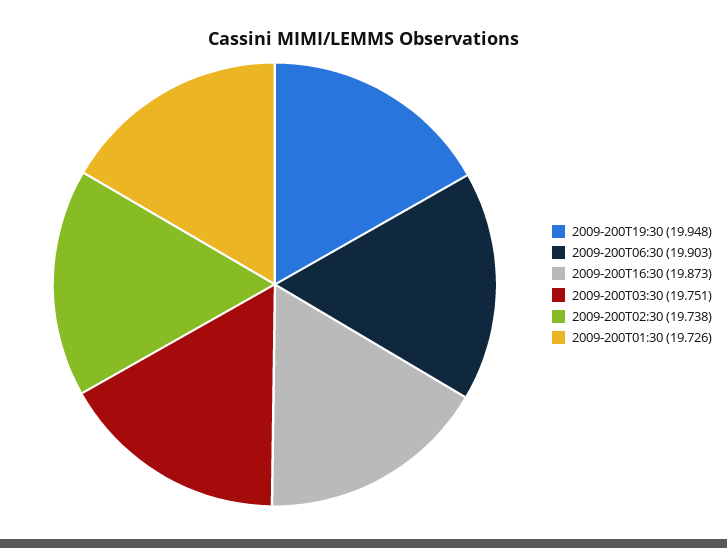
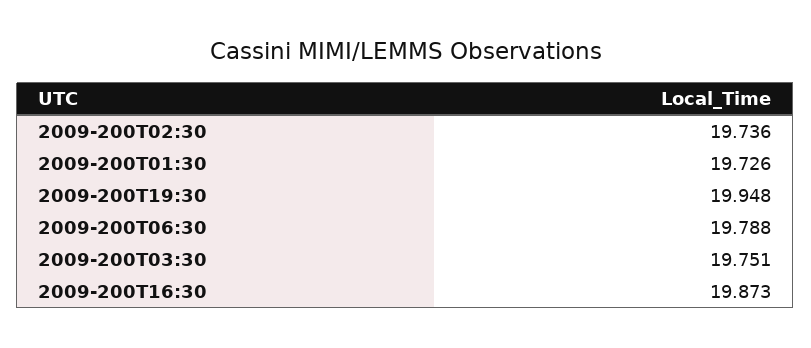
2009-200T06:30: 19.903 -> 19.788
2009-200T02:30: 19.738 -> 19.736

